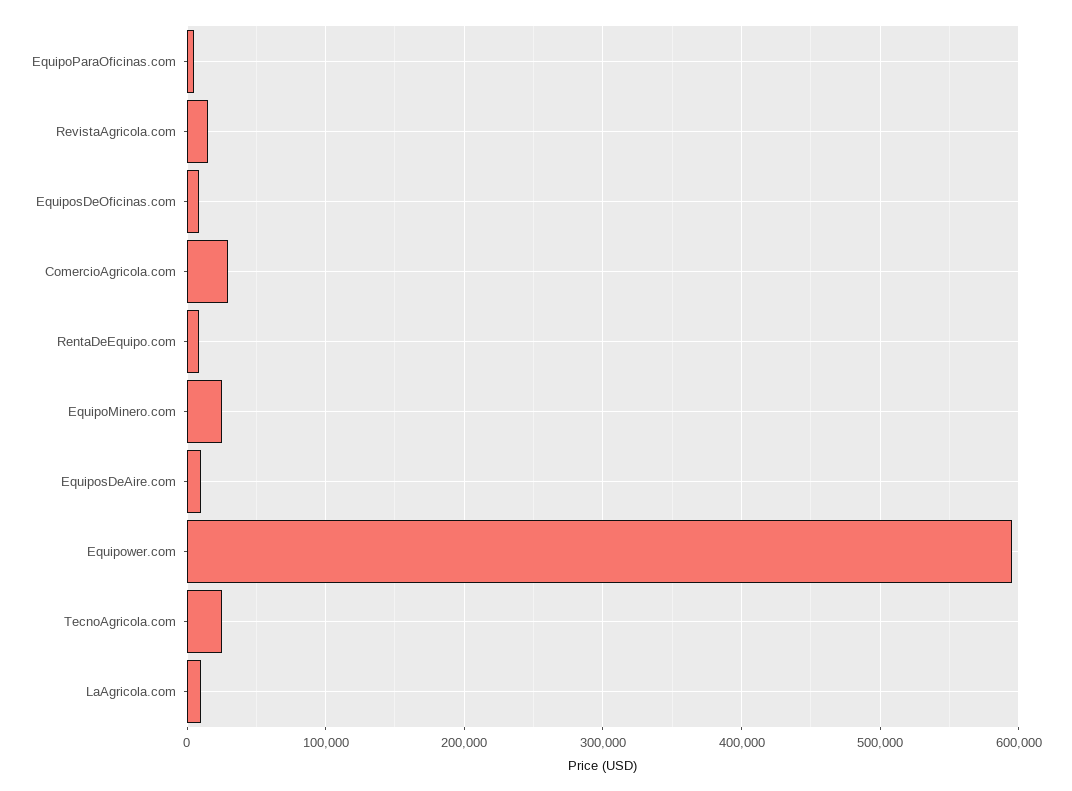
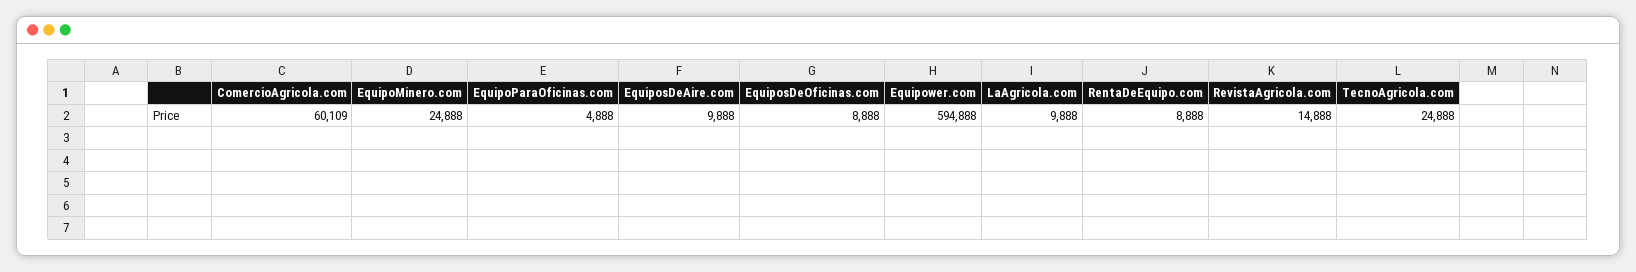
ComercioAgricola.com: 30000 -> 60109

